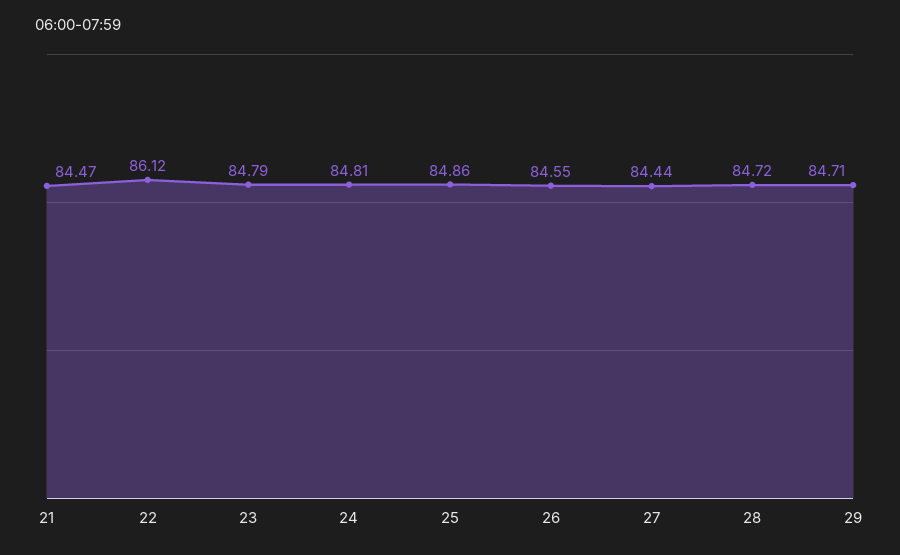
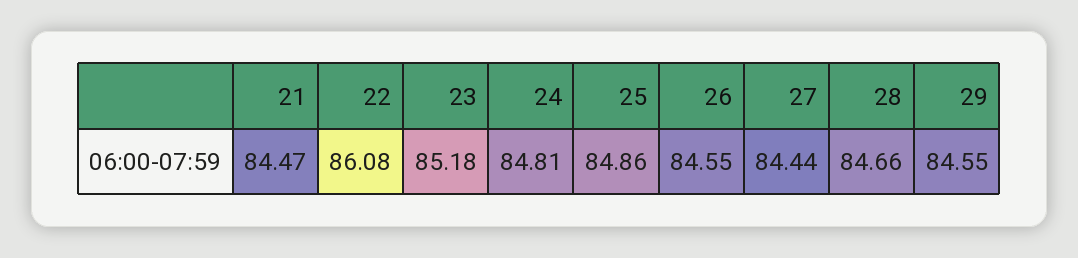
22: 86.12 -> 86.08
23: 84.79 -> 85.18
28: 84.72 -> 84.66
29: 84.71 -> 84.55

